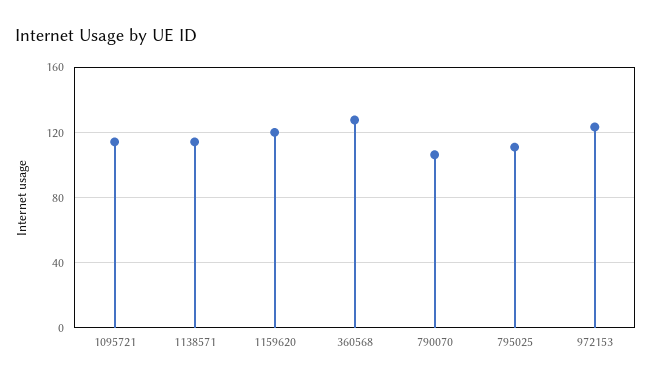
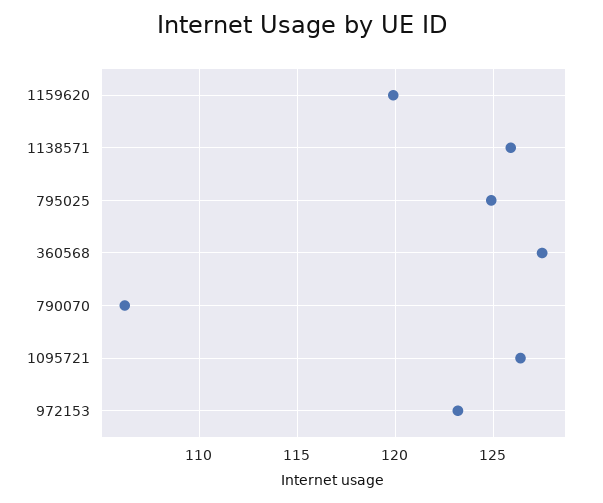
1095721: 115 -> 126.5
1138571: 115 -> 126
795025: 110 -> 125

